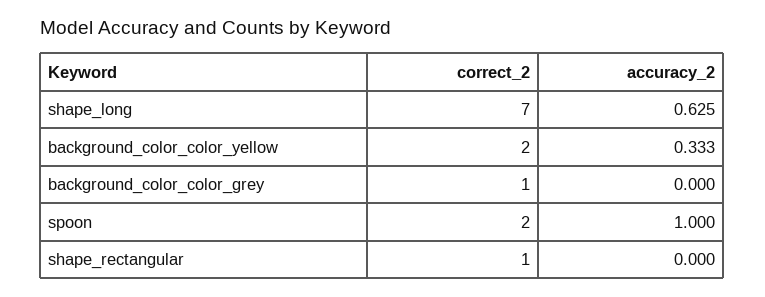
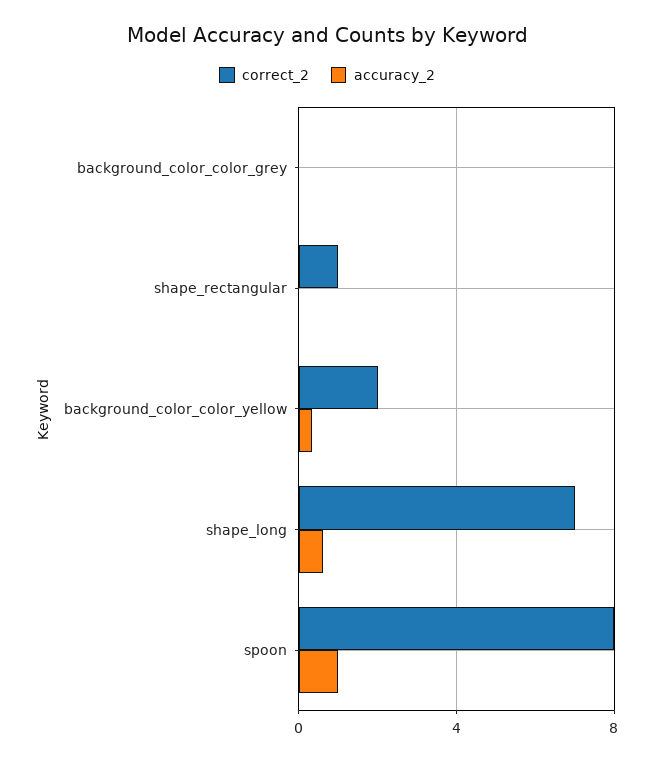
correct_2, background_color_color_grey: 1 -> 0
correct_2, spoon: 2 -> 8

